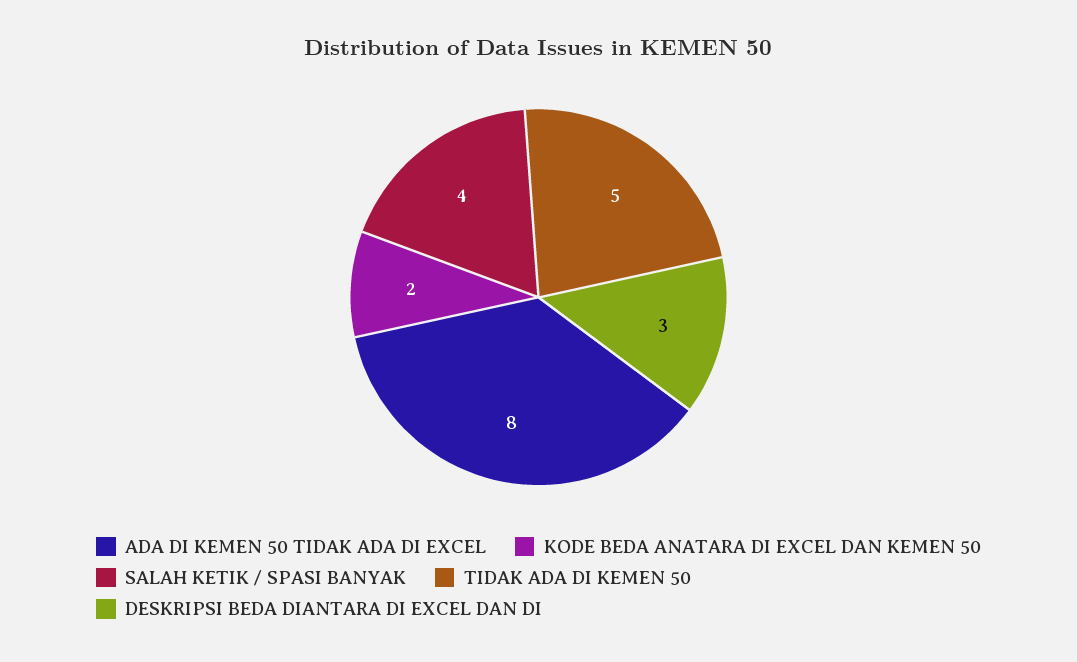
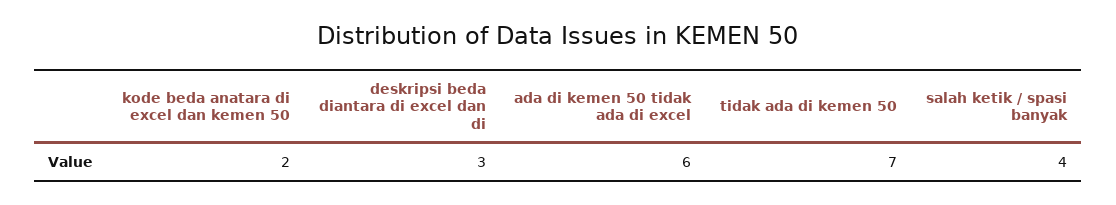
ADA DI KEMEN 50 TIDAK ADA DI EXCEL: 8 -> 6
TIDAK ADA DI KEMEN 50: 5 -> 7

